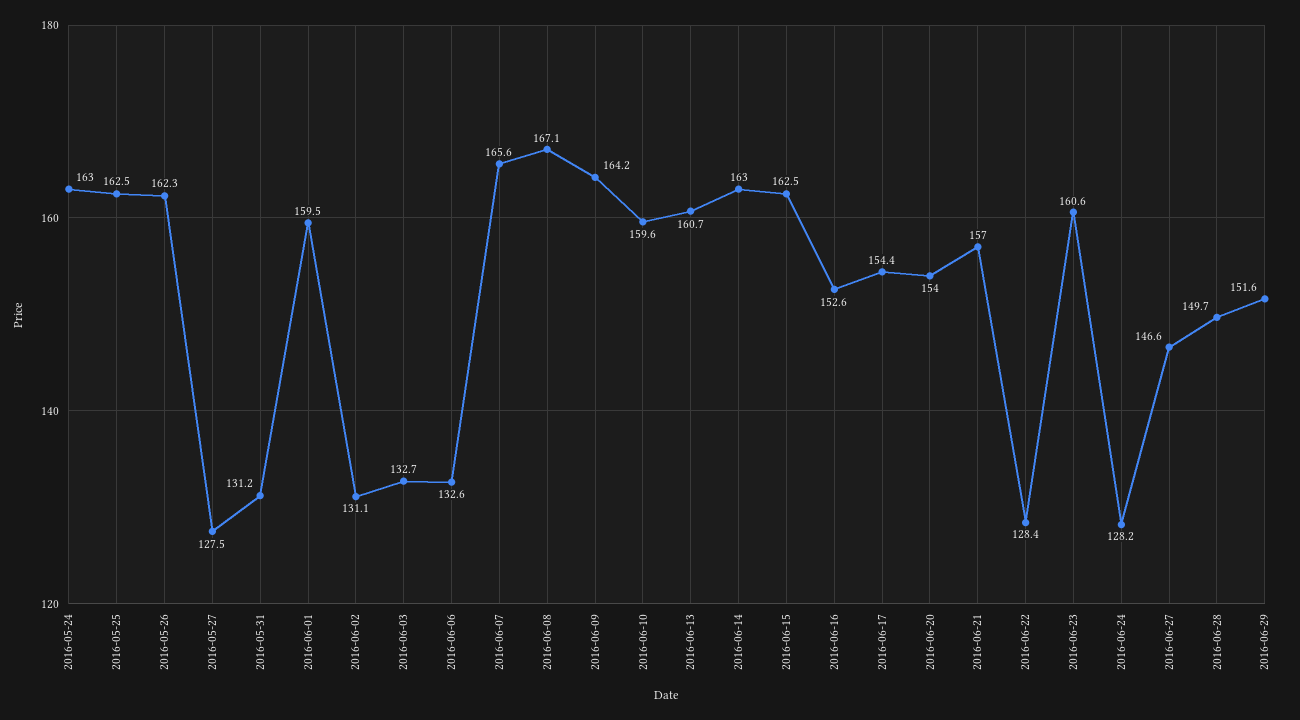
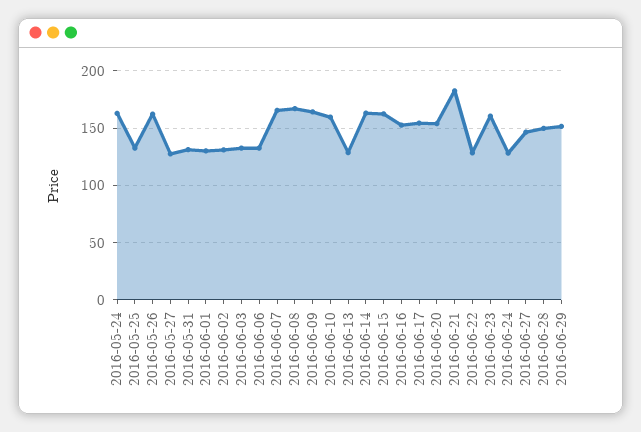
2016-05-25: 162.5 -> 130
2016-06-01: 159.5 -> 130
2016-06-13: 160.7 -> 130
2016-06-21: 157 -> 180

